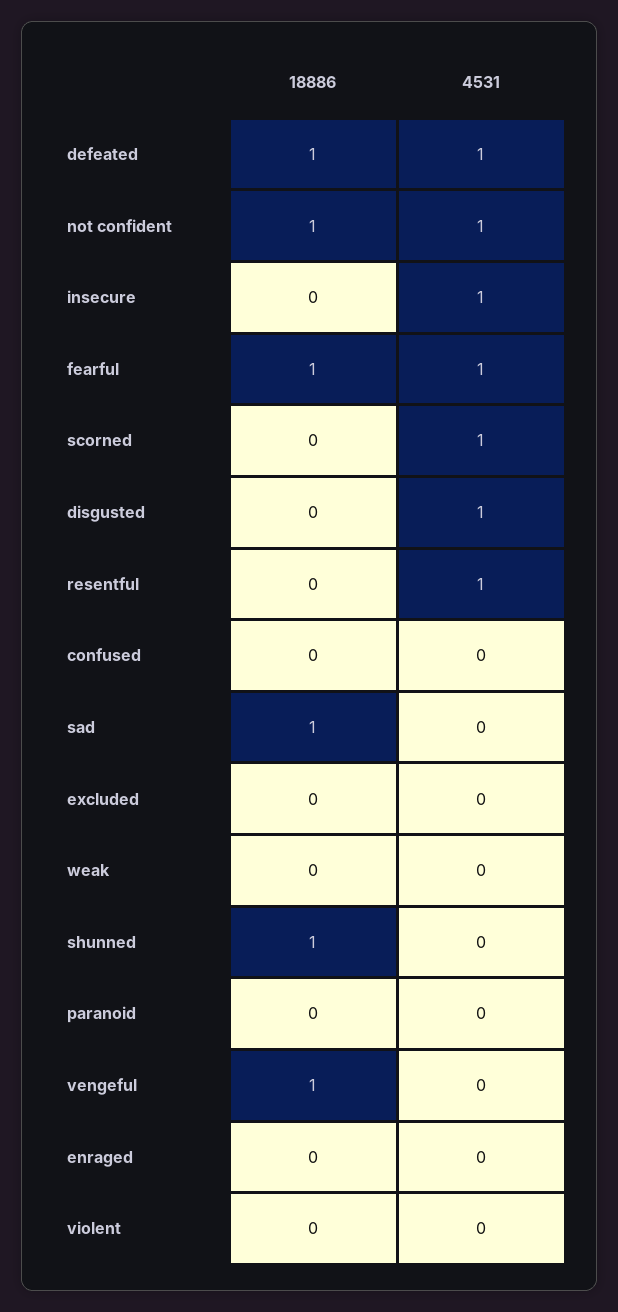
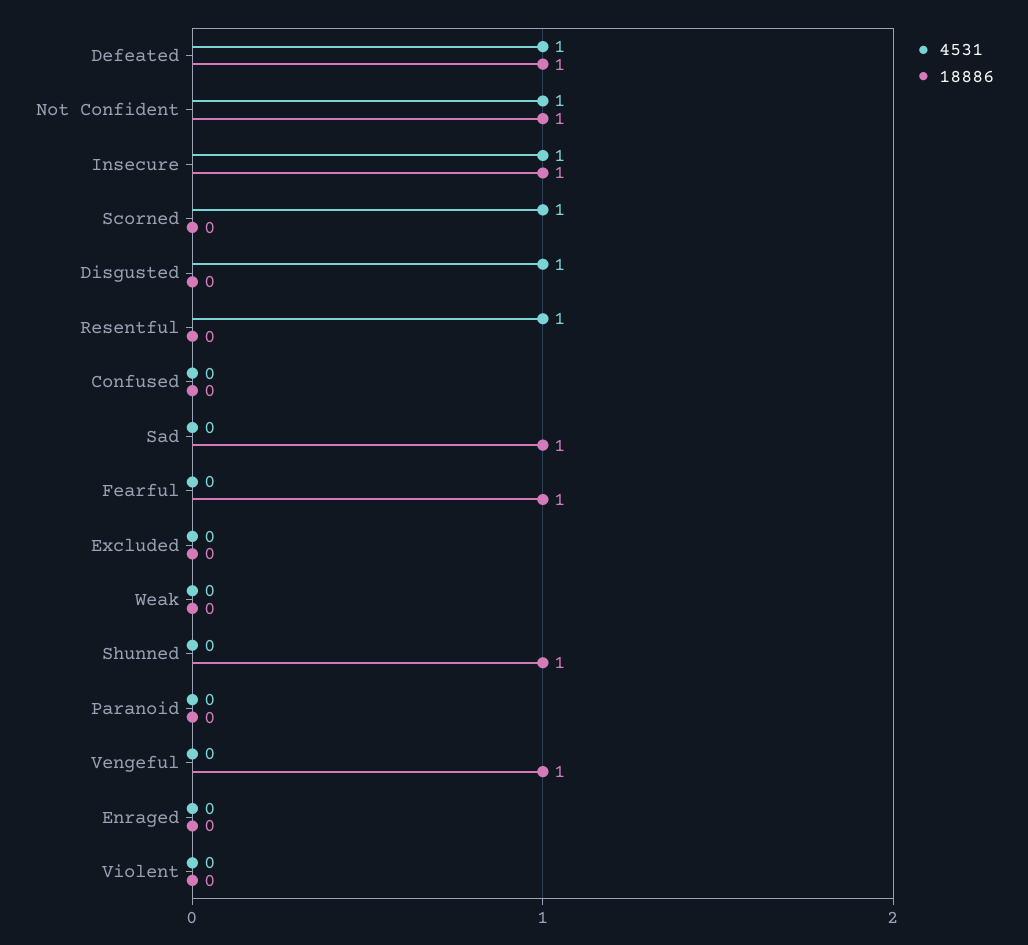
18886, insecure: 0 -> 1
4531, fearful: 1 -> 0

